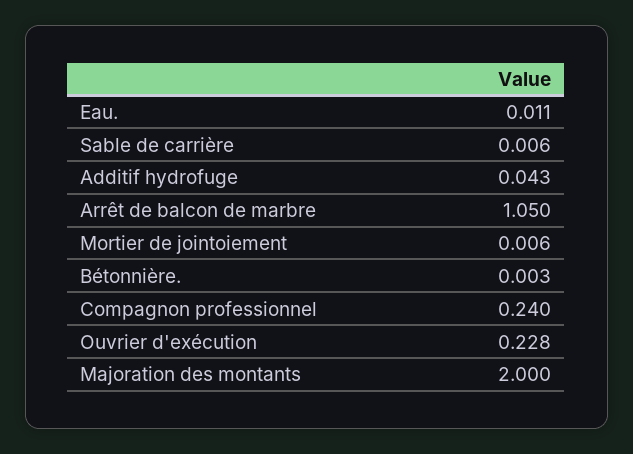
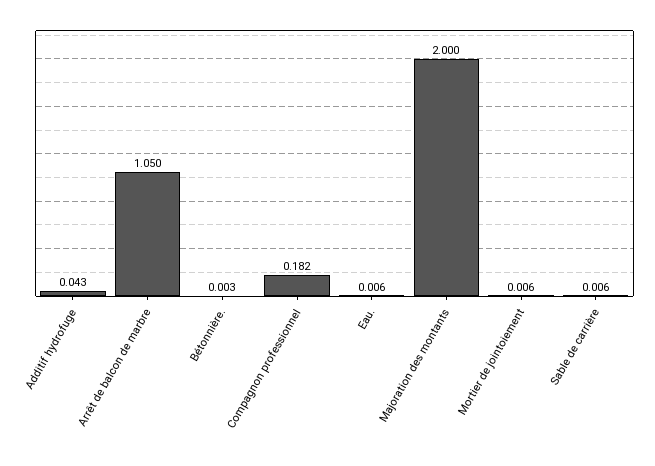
Eau.: 0.011 -> 0.006
Compagnon professionnel: 0.24 -> 0.182
Ouvrier d'exécution: 0.228 -> none

